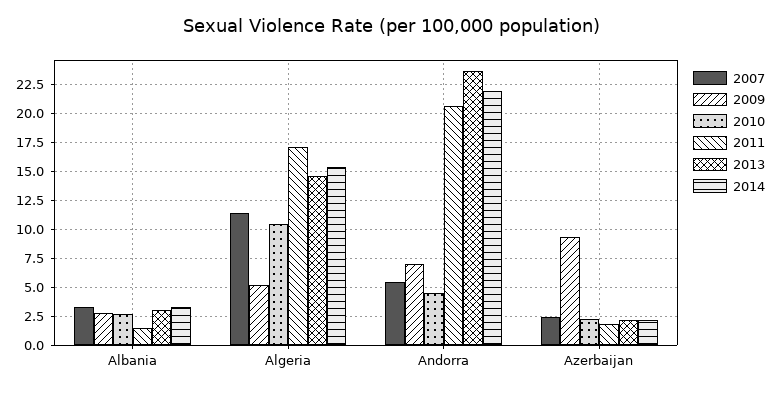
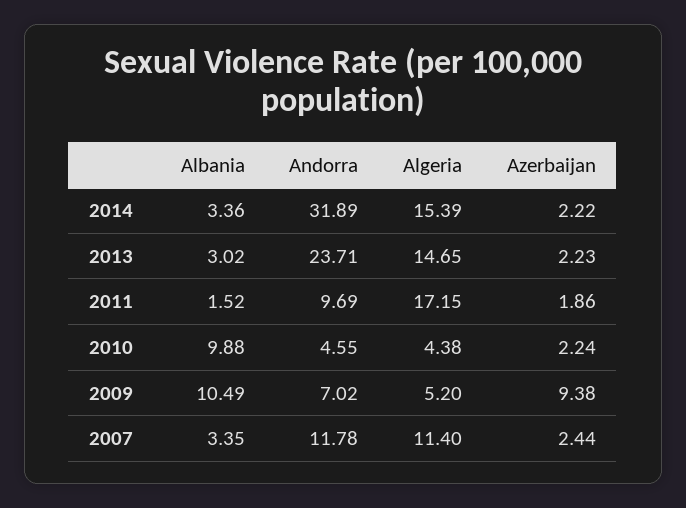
2009, Albania: 2.5 -> 10.49
2010, Albania: 2.5 -> 9.88
2010, Algeria: 10 -> 4.38
2007, Andorra: 5 -> 11.78
2011, Andorra: 20 -> 9.69
2014, Andorra: 22.5 -> 31.89

